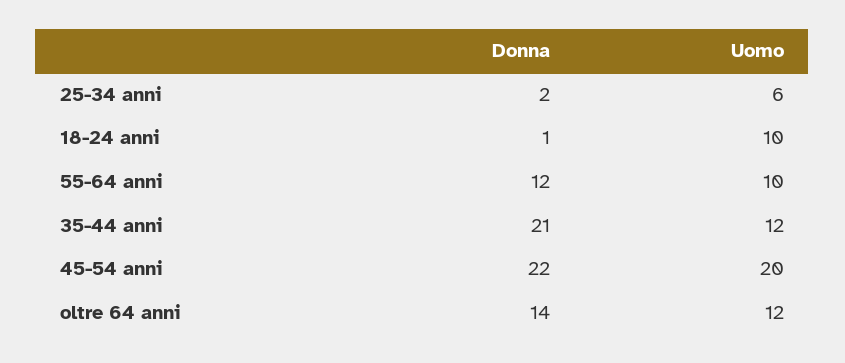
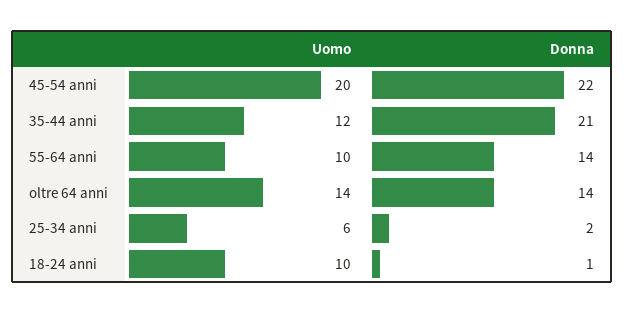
Donna, 55-64 anni: 12 -> 14
Uomo, oltre 64 anni: 12 -> 14

